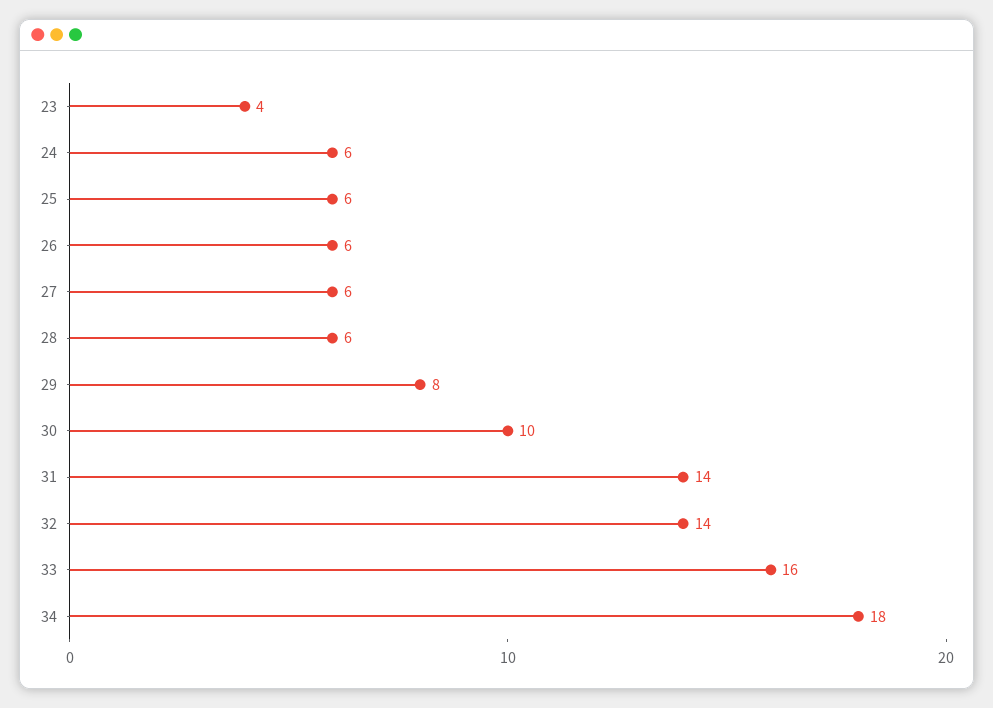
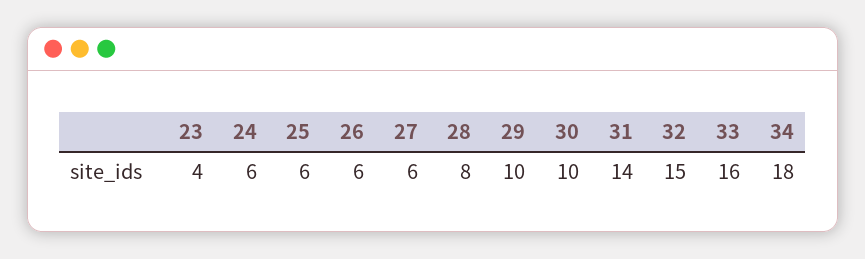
28: 6 -> 8
29: 8 -> 10
32: 14 -> 15

